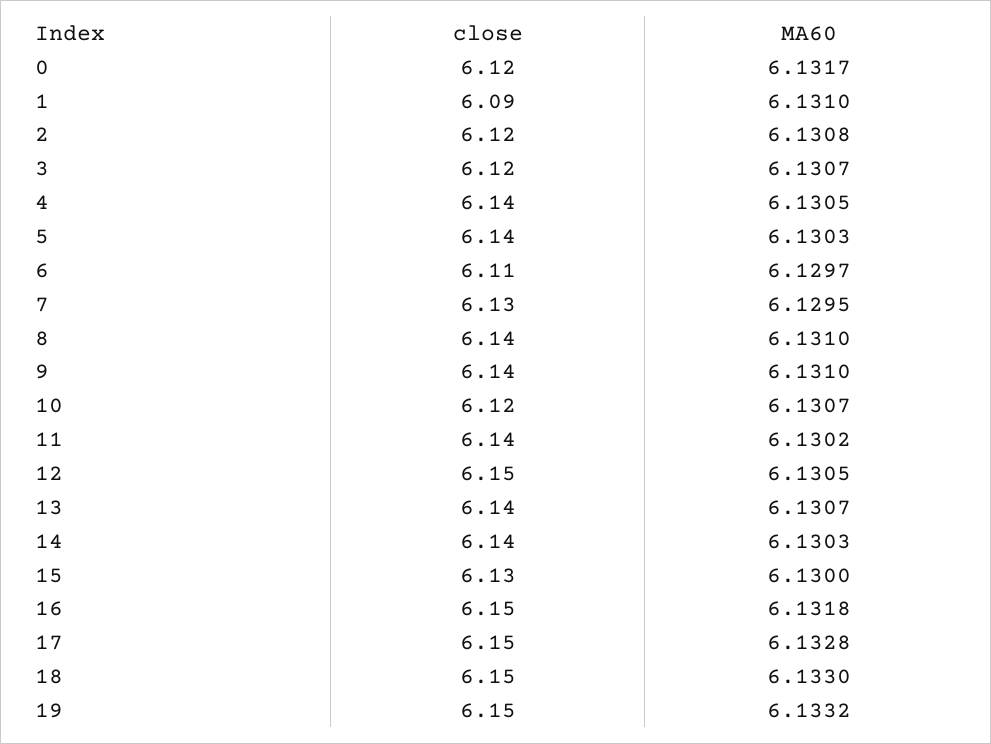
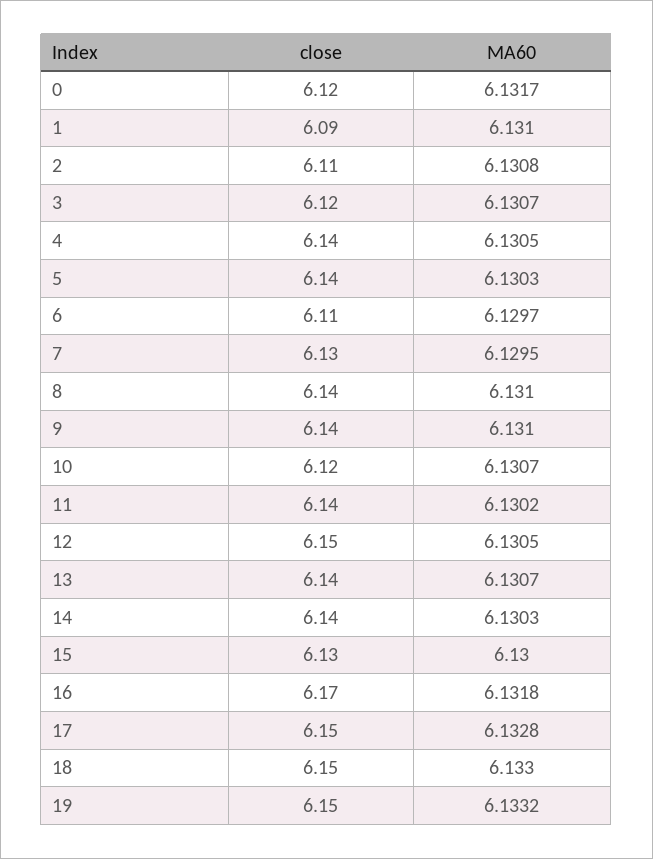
close, 2: 6.12 -> 6.11
close, 16: 6.15 -> 6.17

